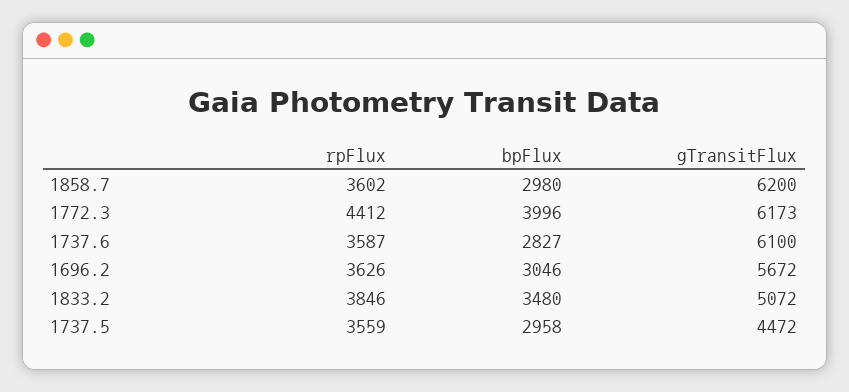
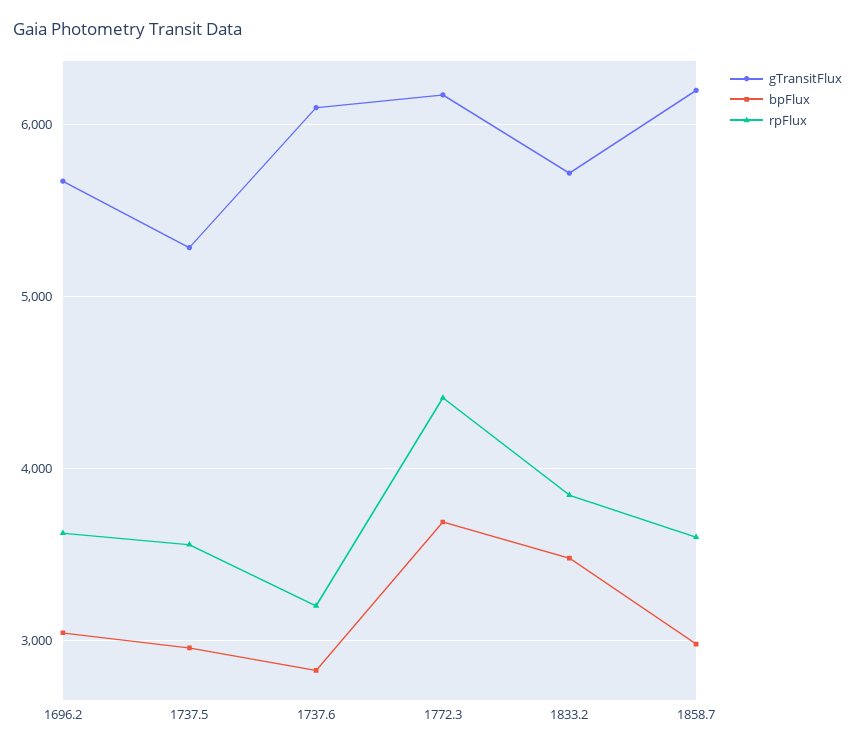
bpFlux, 1772.3: 3996 -> 3700
rpFlux, 1737.6: 3587 -> 3200
gTransitFlux, 1833.2: 5072 -> 5700
gTransitFlux, 1737.5: 4472 -> 5300

